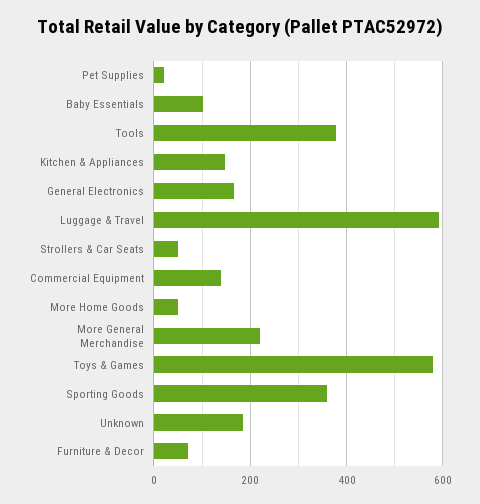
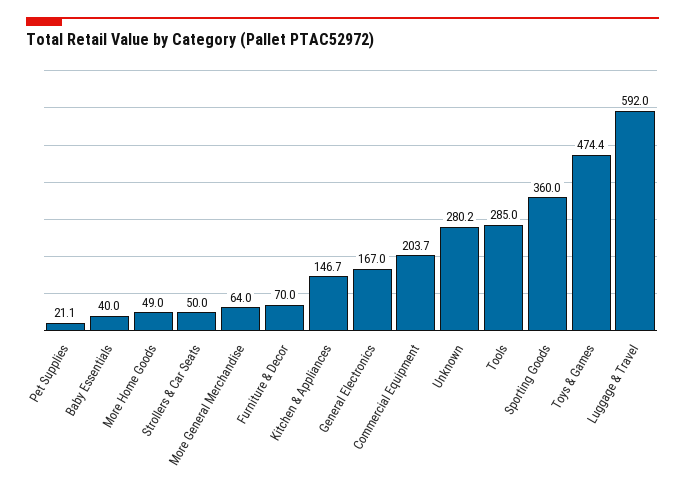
Baby Essentials: 100 -> 40
Tools: 380 -> 285
Commercial Equipment: 140 -> 203.7
More General Merchandise: 220 -> 64
Toys & Games: 580 -> 474.4
Unknown: 180 -> 280.2

